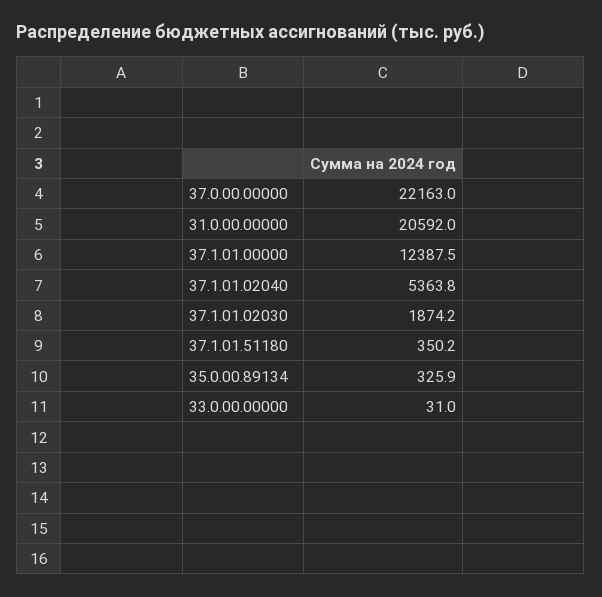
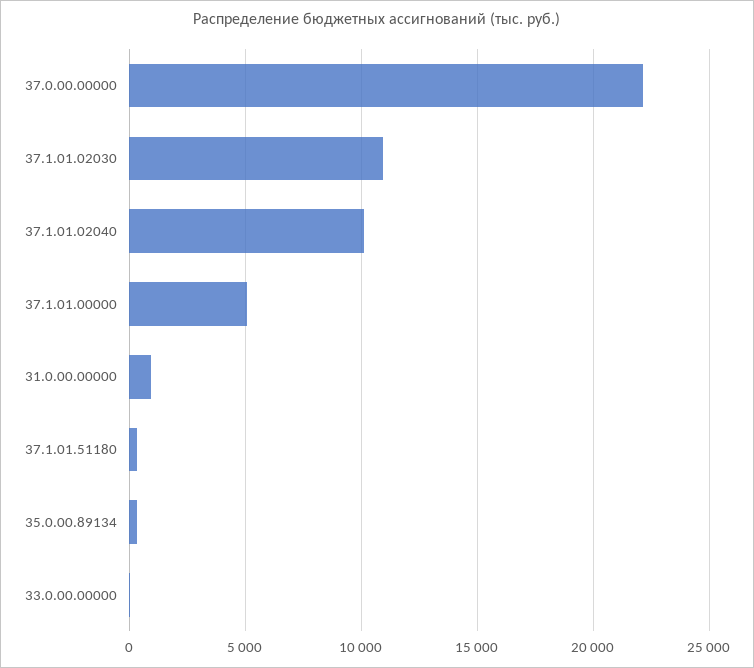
31.0.00.00000: 20592 -> 1000
37.1.01.00000: 12387.5 -> 5000
37.1.01.02040: 5363.8 -> 10000
37.1.01.02030: 1874.2 -> 11000

